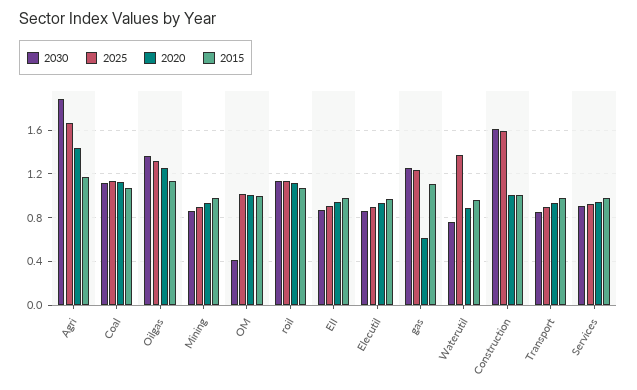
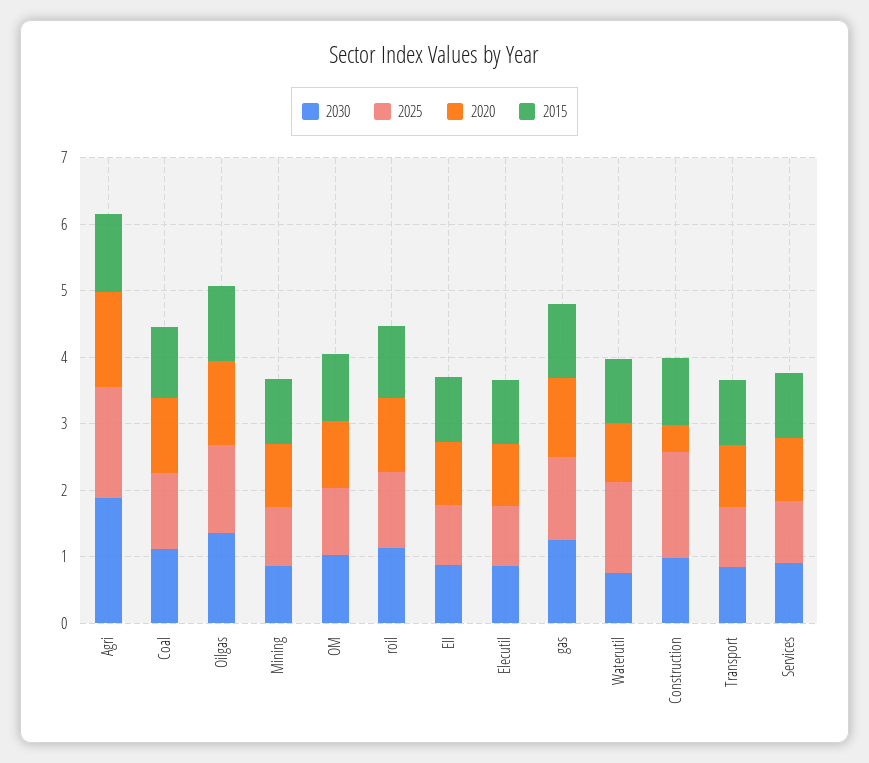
2030, OM: 0.4 -> 1
2020, gas: 0.6 -> 1.2
2030, Construction: 1.6 -> 1
2020, Construction: 1 -> 0.4

